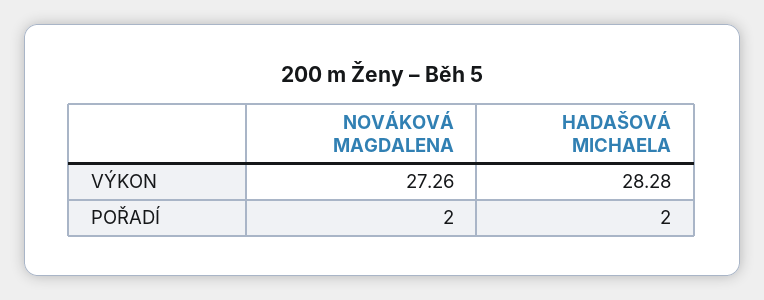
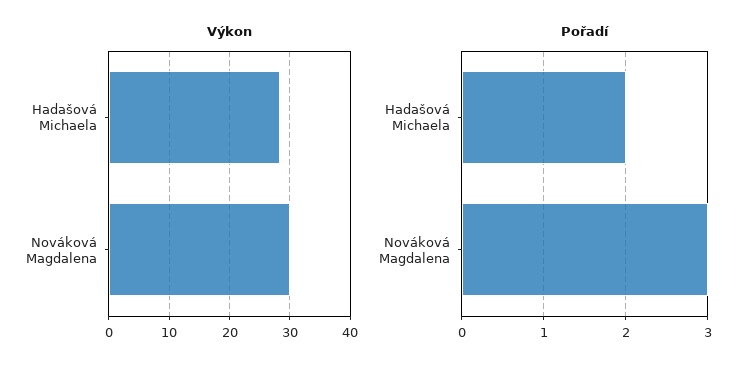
VÝKON, NOVÁKOVÁ MAGDALENA: 27.26 -> 30
POŘADÍ, NOVÁKOVÁ MAGDALENA: 2 -> 3

